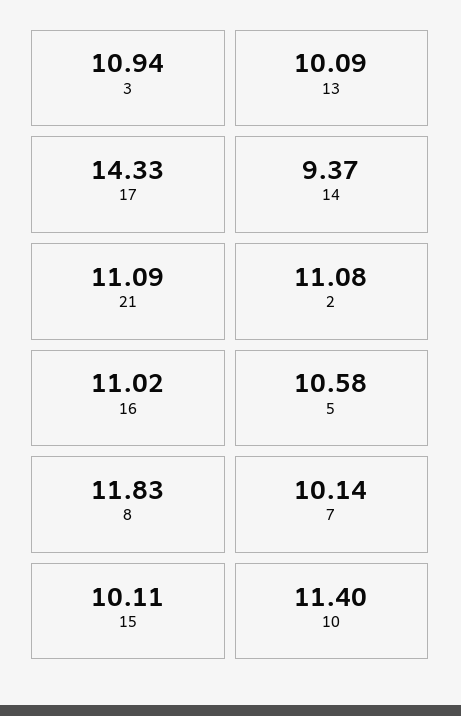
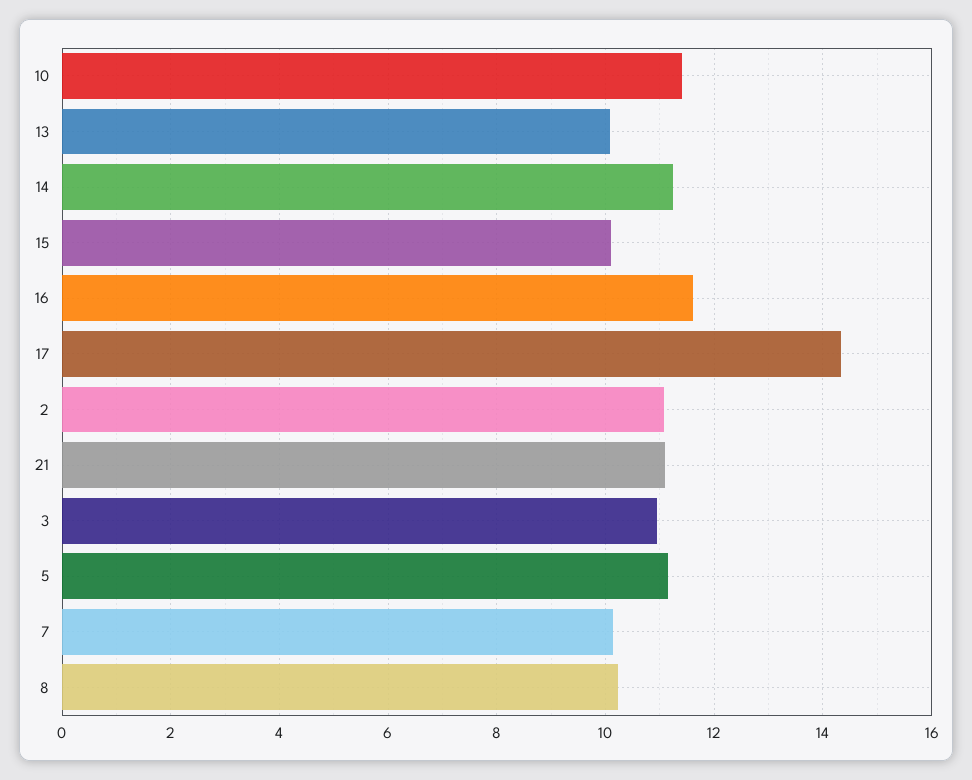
14: 9.37 -> 11.2
16: 11.02 -> 11.6
5: 10.58 -> 11.2
8: 11.83 -> 10.2

